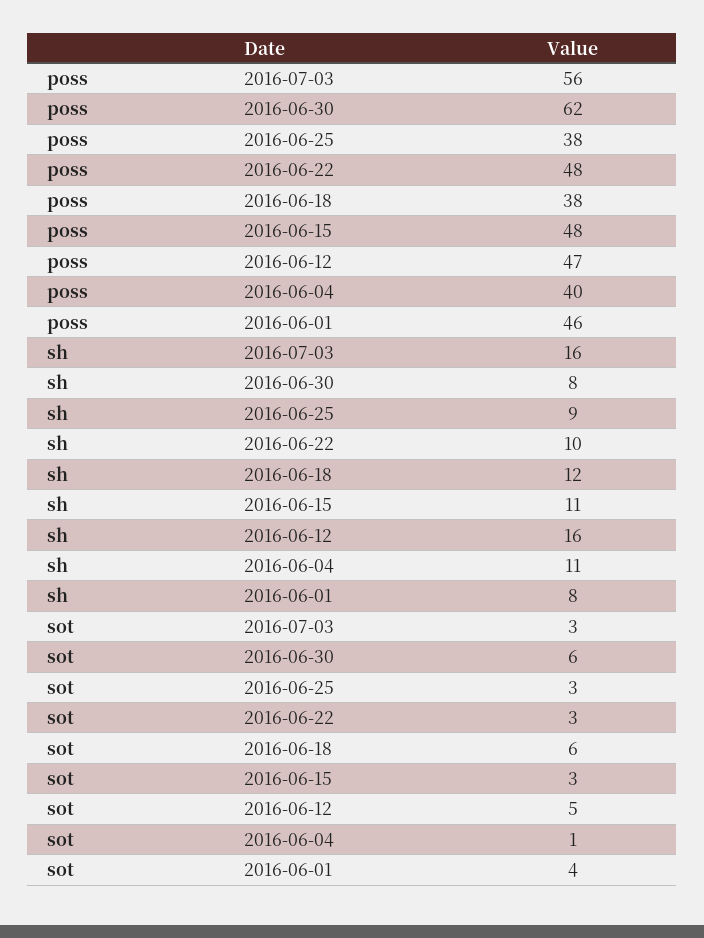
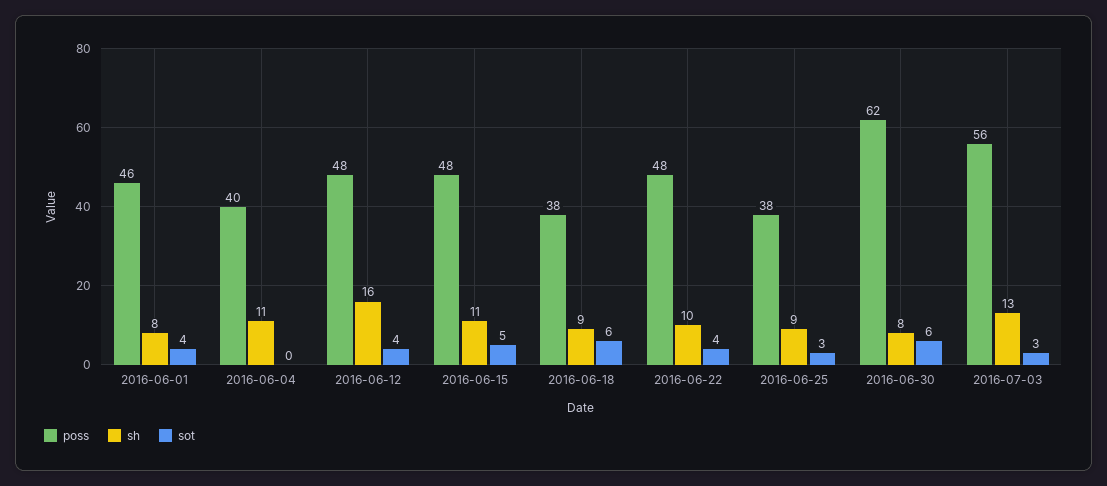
poss, 2016-06-12: 47 -> 48
sh, 2016-07-03: 16 -> 13
sh, 2016-06-18: 12 -> 9
sot, 2016-06-22: 3 -> 4
sot, 2016-06-15: 3 -> 5
sot, 2016-06-12: 5 -> 4
sot, 2016-06-04: 1 -> 0

